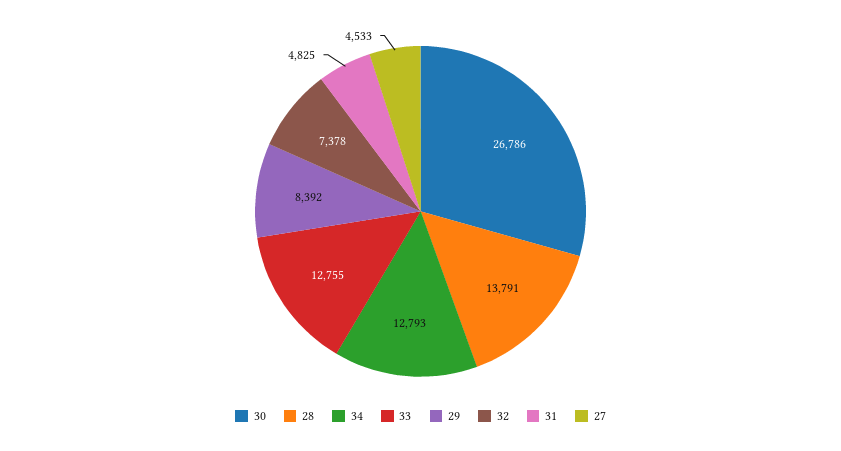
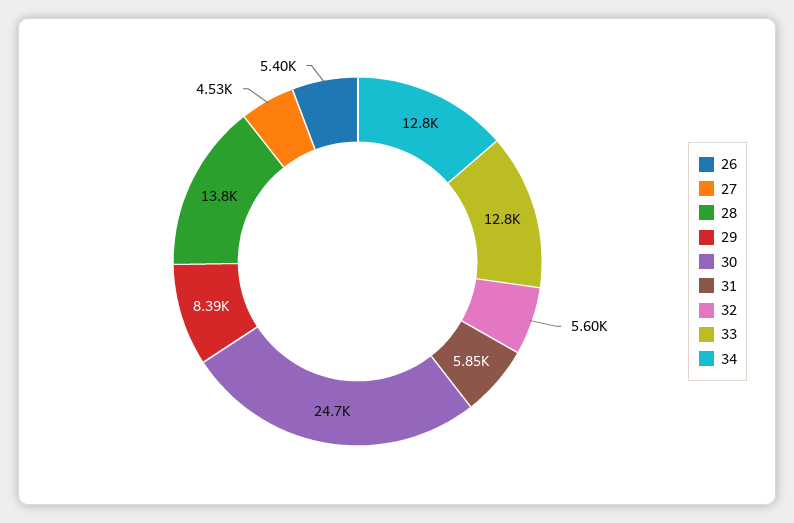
30: 26786 -> 24700
32: 7378 -> 5600
31: 4825 -> 5850
26: none -> 5400

